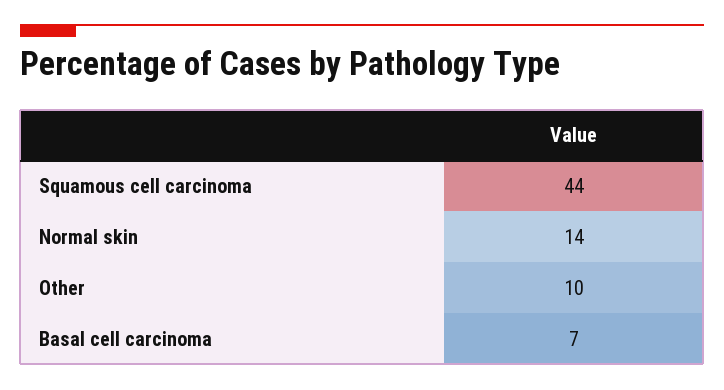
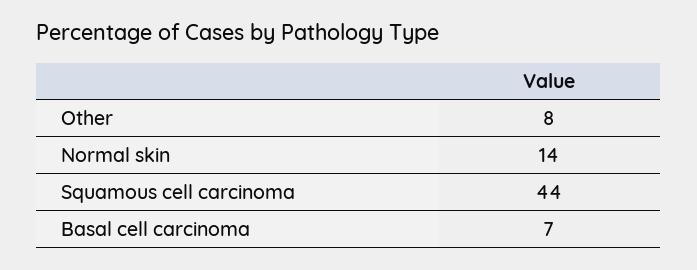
Other: 10 -> 8

